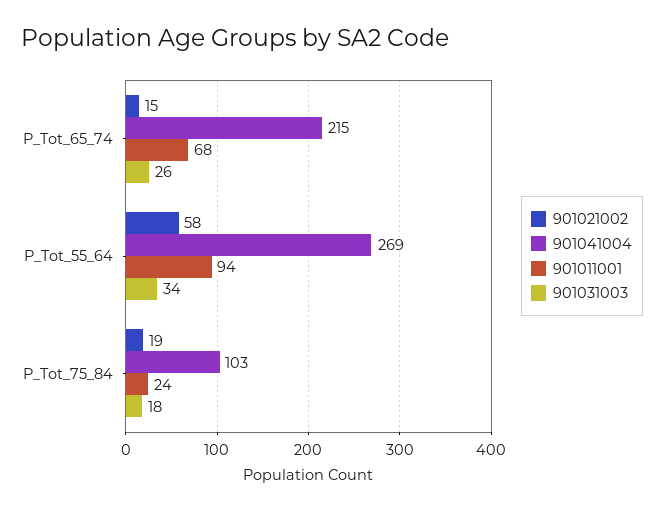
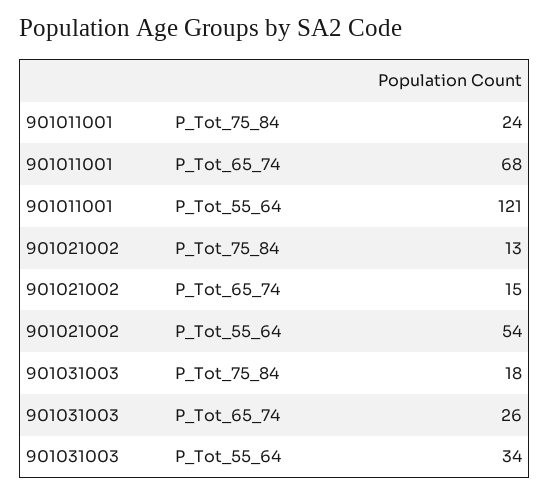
901041004, P_Tot_65_74: 215 -> none
901021002, P_Tot_55_64: 58 -> 54
901041004, P_Tot_55_64: 269 -> none
901011001, P_Tot_55_64: 94 -> 121
901021002, P_Tot_75_84: 19 -> 13
901041004, P_Tot_75_84: 103 -> none

